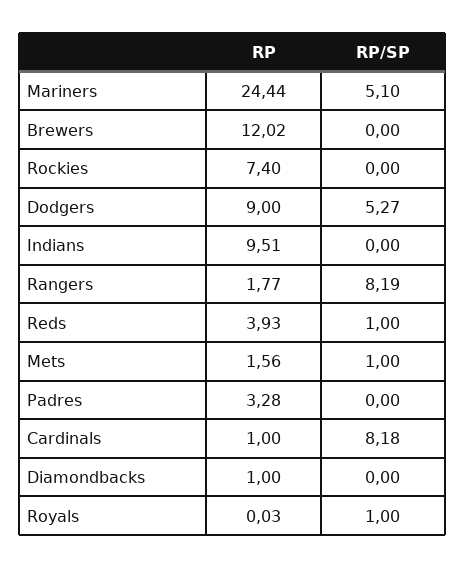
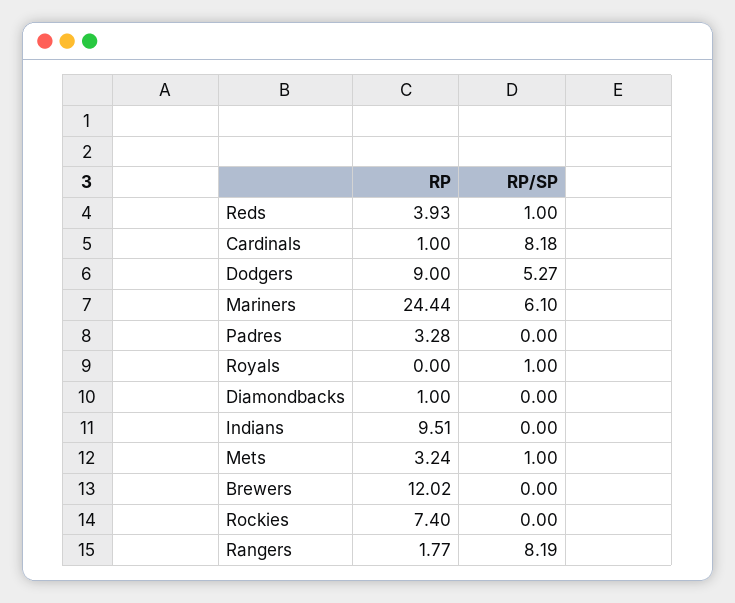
RP/SP, Mariners: 5.1 -> 6.1
RP, Mets: 1.56 -> 3.24
RP, Royals: 0.03 -> 0

